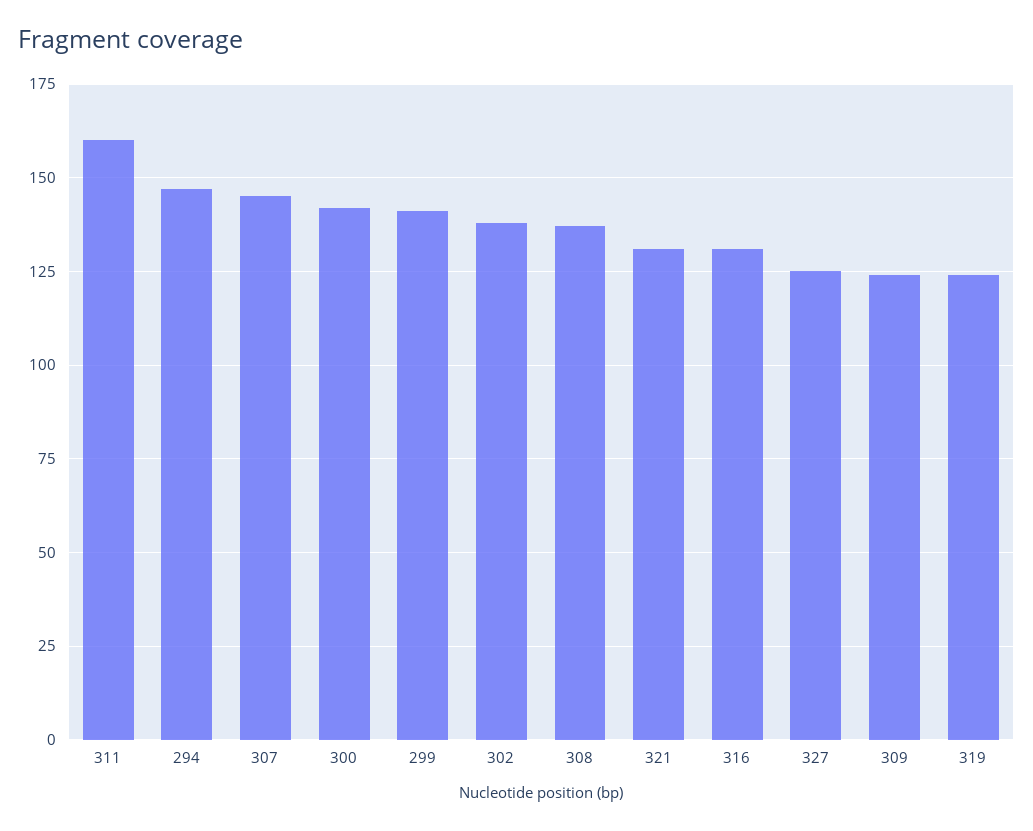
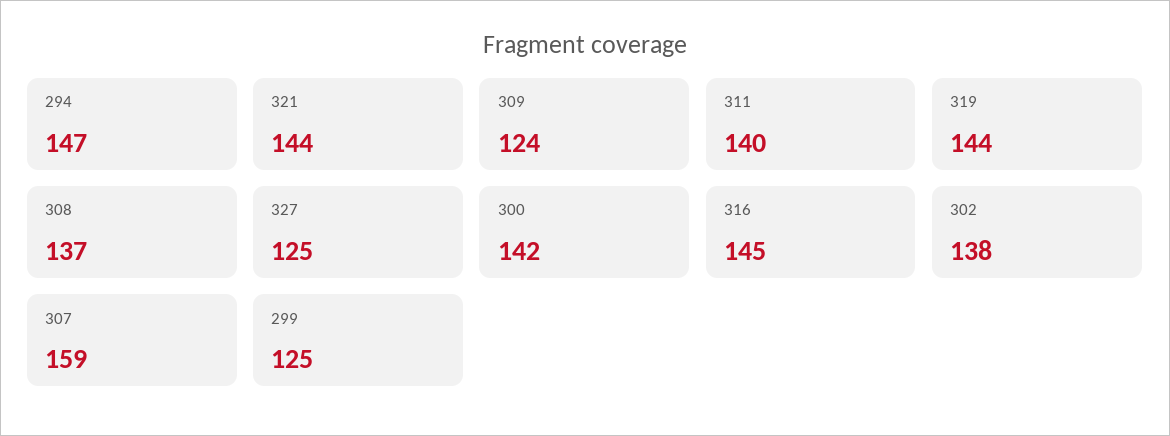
311: 160 -> 140
307: 145 -> 159
299: 140 -> 125
321: 130 -> 144
316: 130 -> 145
319: 125 -> 144

